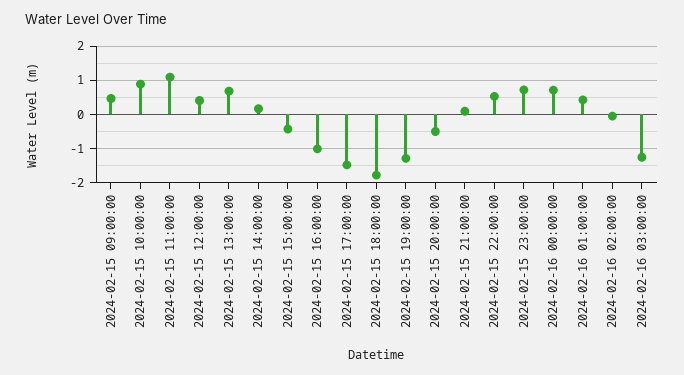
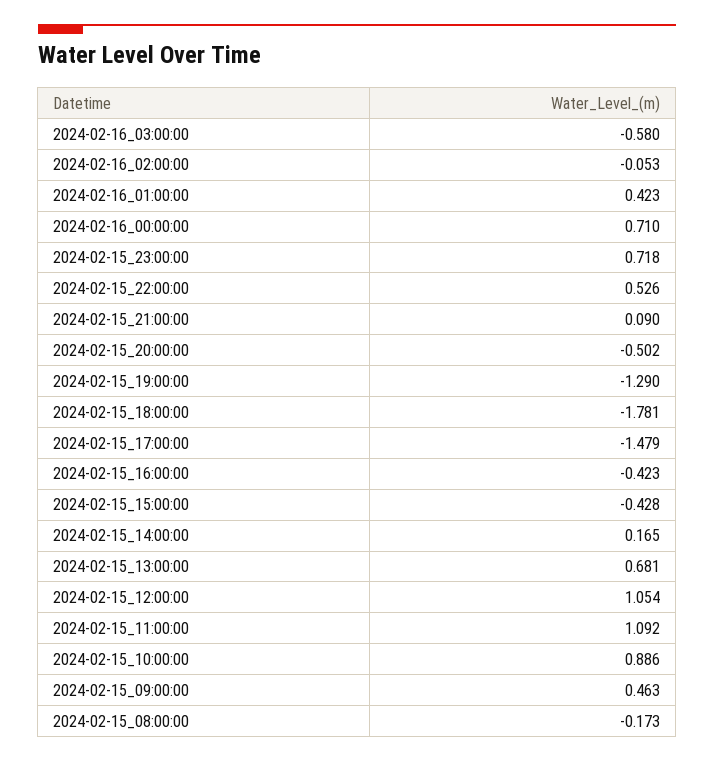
2024-02-15 12:00:00: 0.4 -> 1.054
2024-02-15 16:00:00: -1 -> -0.423
2024-02-16 03:00:00: -1.2 -> -0.58
2024-02-15_08:00:00: none -> -0.173

